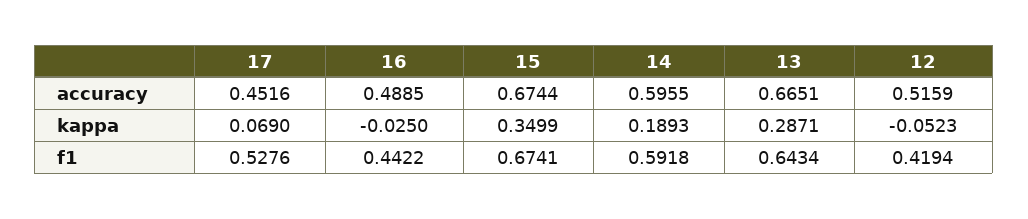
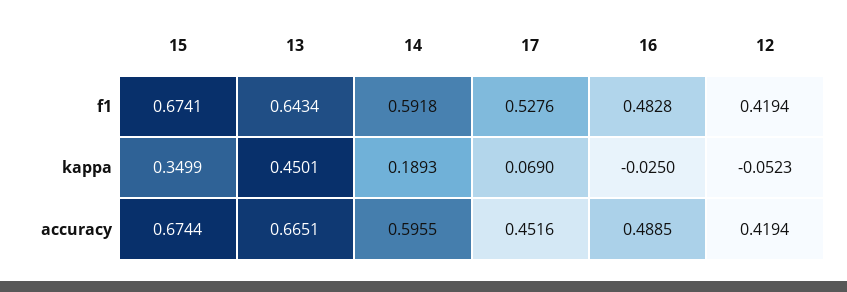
12, accuracy: 0.5159 -> 0.4194
13, kappa: 0.2871 -> 0.4501
16, f1: 0.4422 -> 0.4828

